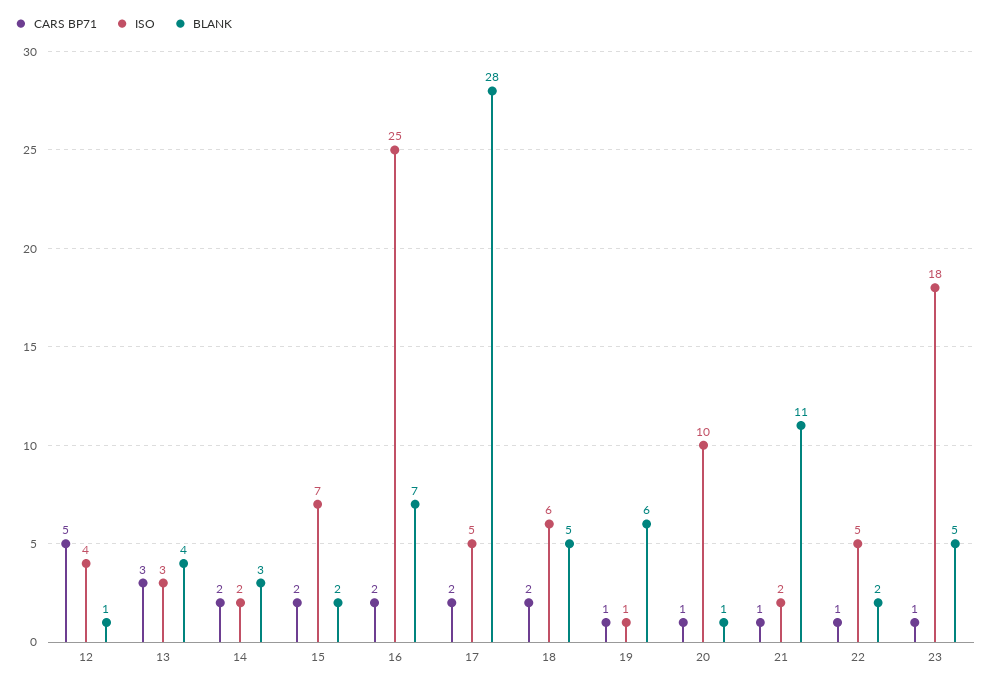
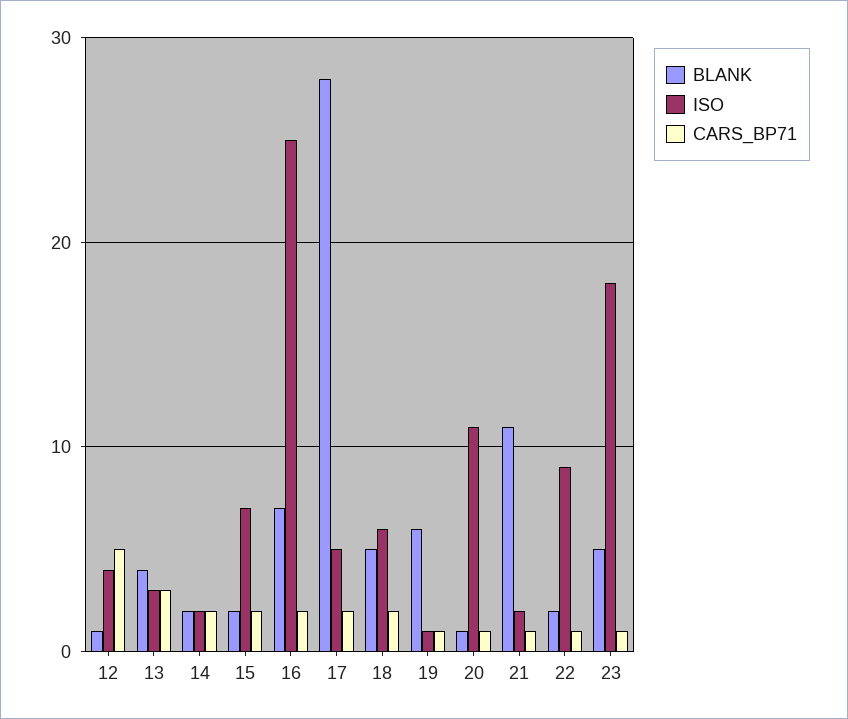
BLANK, 14: 3 -> 2
ISO, 20: 10 -> 11
ISO, 22: 5 -> 9

